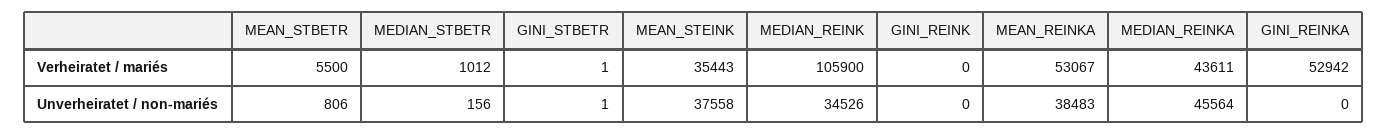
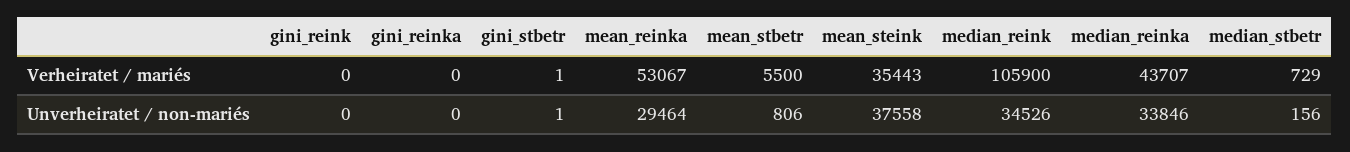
MEDIAN_STBETR, Verheiratet / mariés: 1012 -> 729
MEDIAN_REINKA, Verheiratet / mariés: 43611 -> 43707
GINI_REINKA, Verheiratet / mariés: 52942 -> 0
MEAN_REINKA, Unverheiratet / non-mariés: 38483 -> 29464
MEDIAN_REINKA, Unverheiratet / non-mariés: 45564 -> 33846

